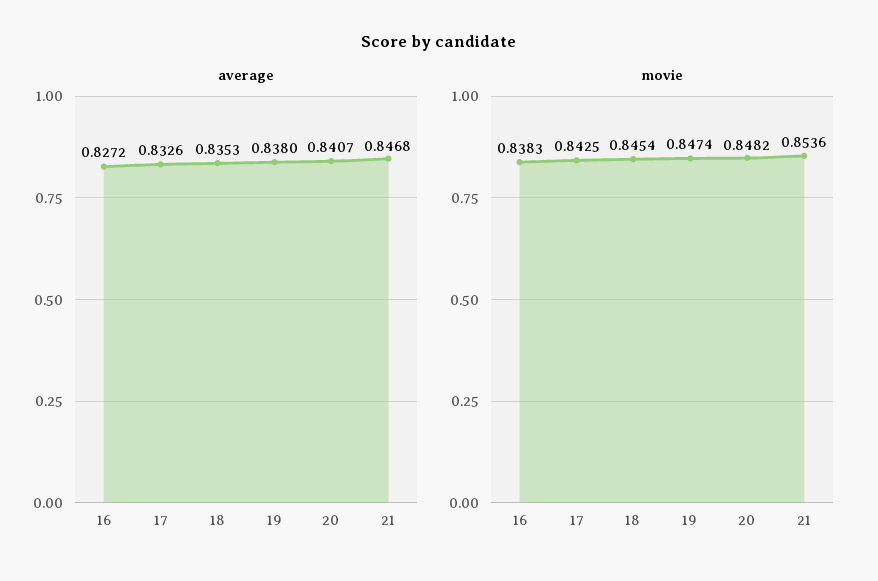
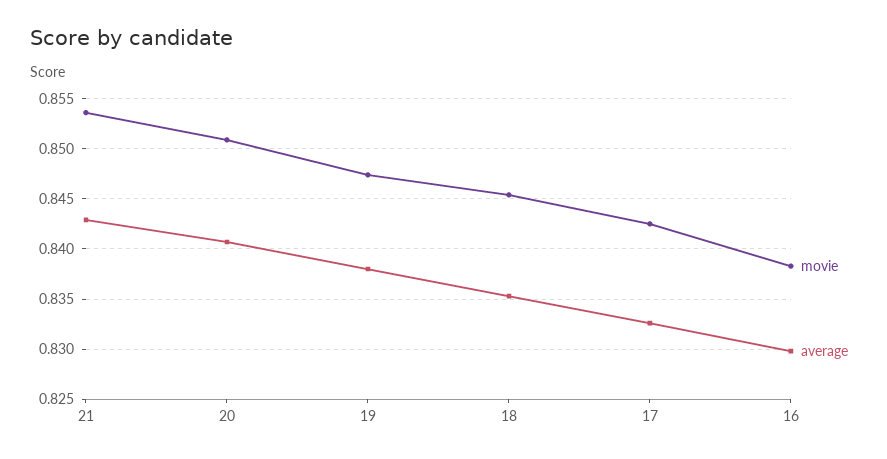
average, 16: 0.8272 -> 0.83
average, 21: 0.8468 -> 0.843
movie, 20: 0.8482 -> 0.851

